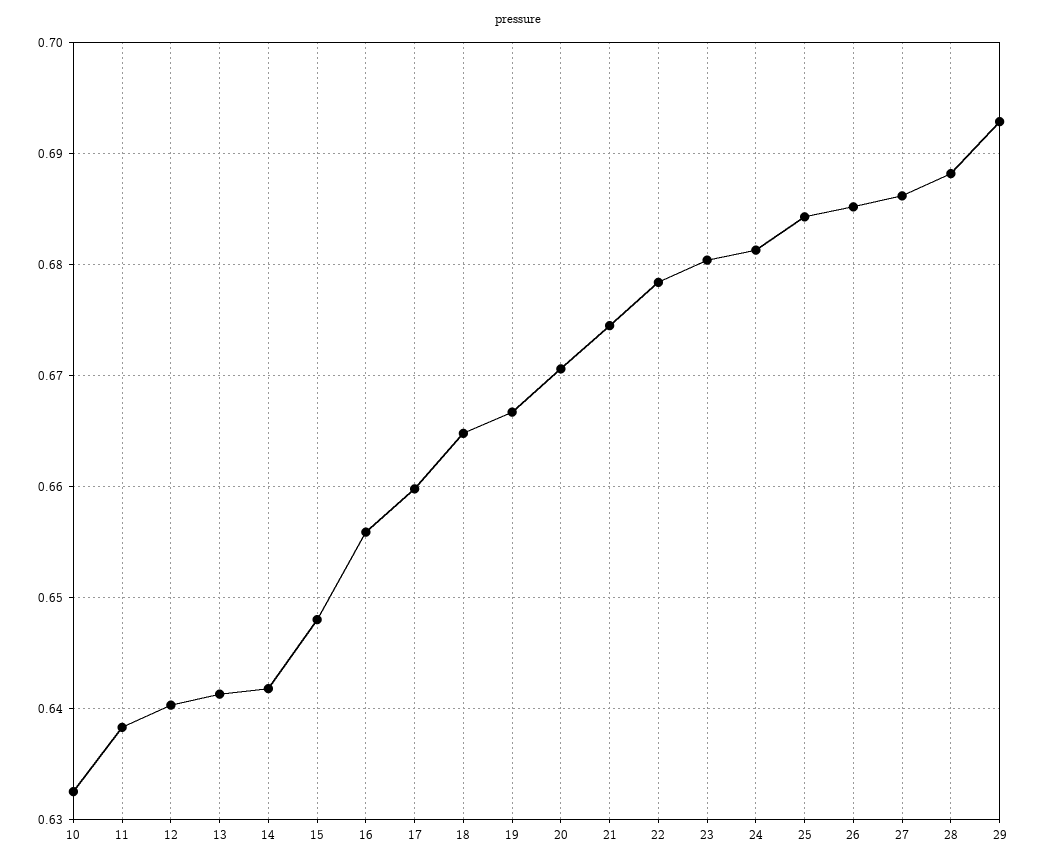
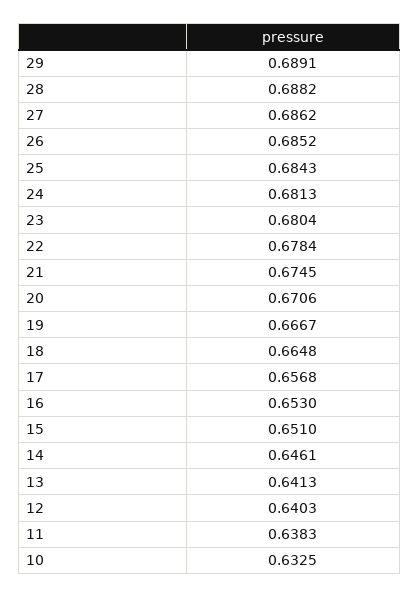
14: 0.642 -> 0.6461
15: 0.648 -> 0.651
16: 0.656 -> 0.653
17: 0.66 -> 0.6568
29: 0.693 -> 0.6891

